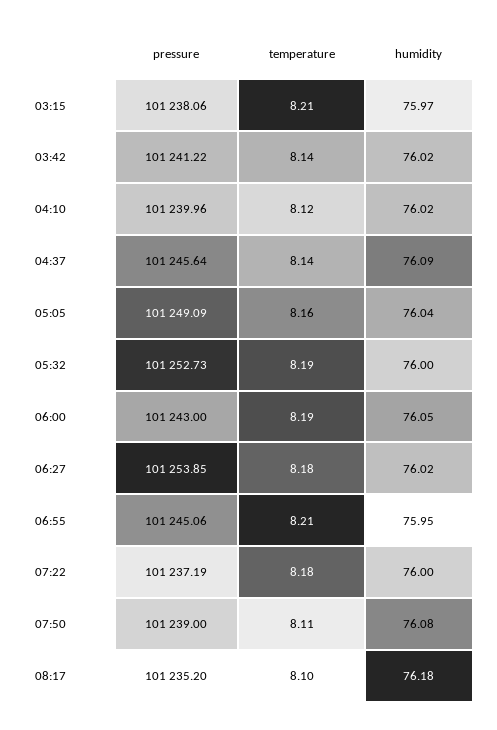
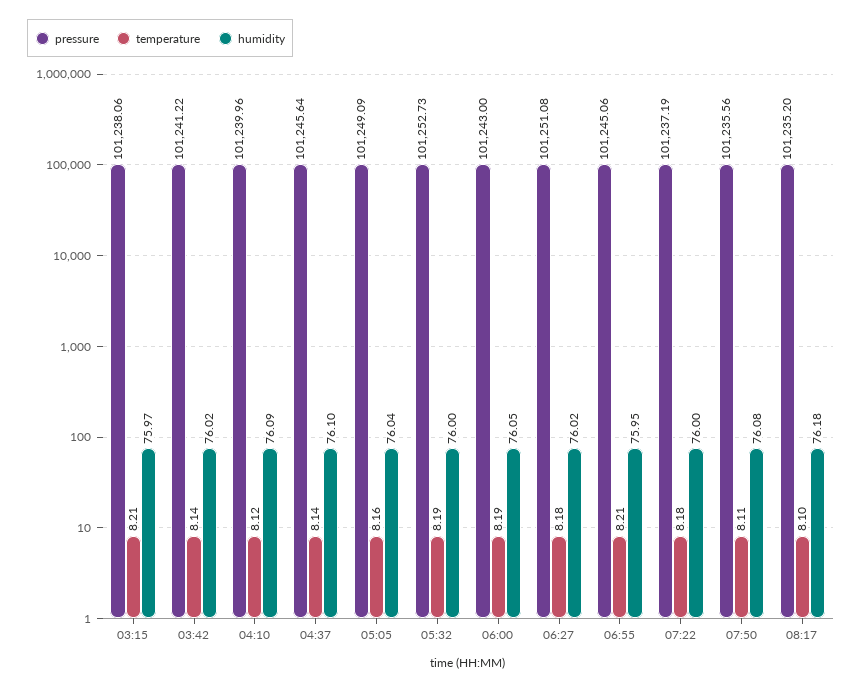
humidity, 04:10: 76.02 -> 76.09
humidity, 04:37: 76.09 -> 76.1
pressure, 06:27: 101253.85 -> 101251.08
pressure, 07:50: 101239 -> 101235.56

